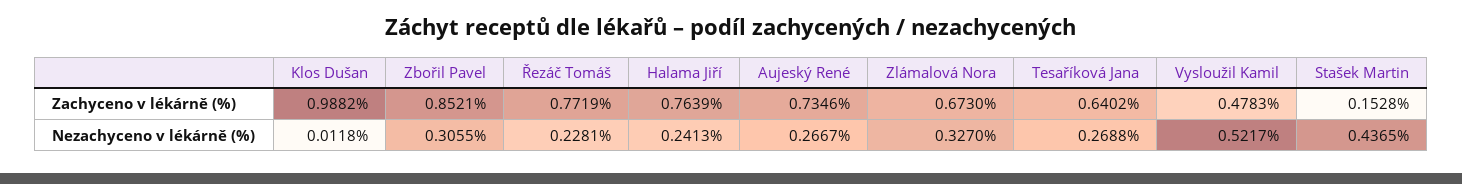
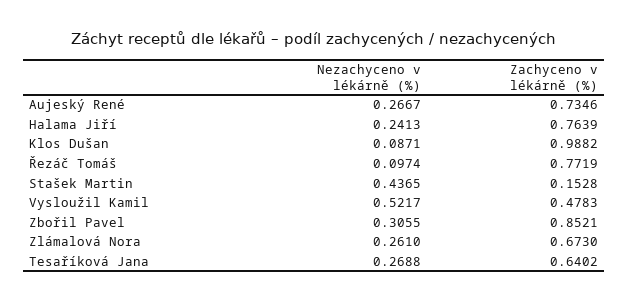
Klos Dušan, Nezachyceno v lékárně (%): 0.0118 -> 0.0871
Řezáč Tomáš, Nezachyceno v lékárně (%): 0.2281 -> 0.0974
Zlámalová Nora, Nezachyceno v lékárně (%): 0.327 -> 0.261

